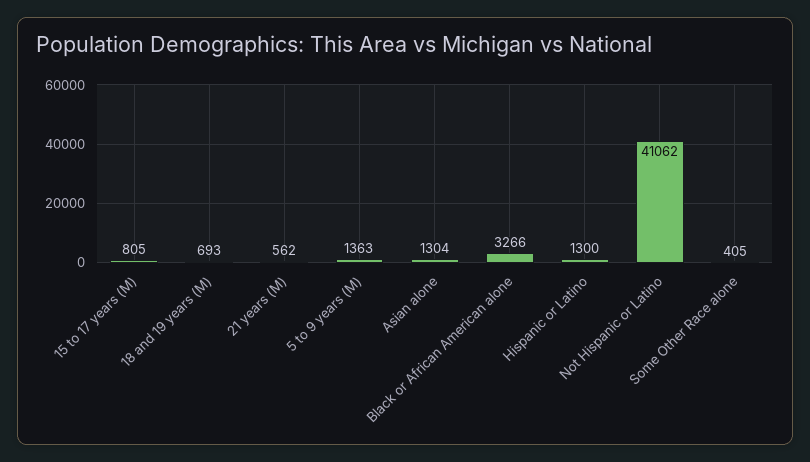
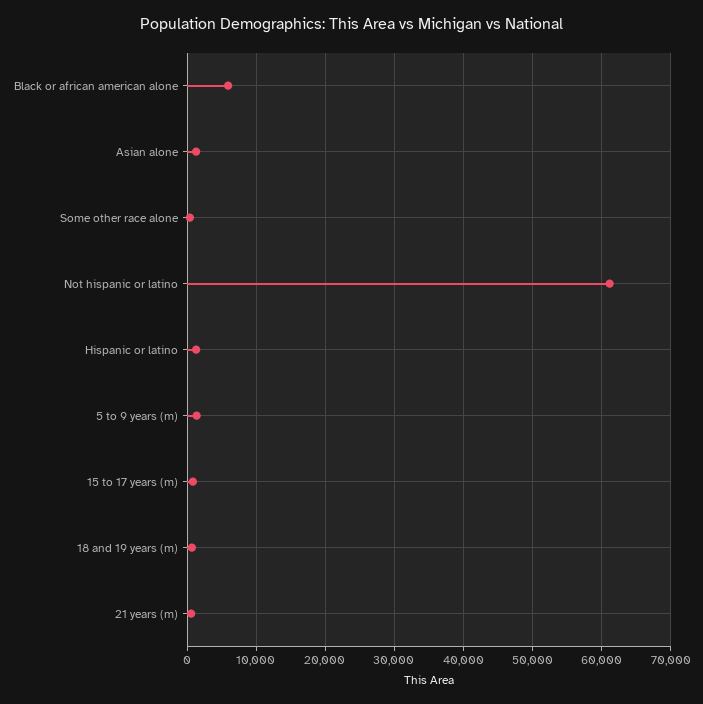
Black or African American alone: 3266 -> 6000
Not Hispanic or Latino: 41062 -> 61000

